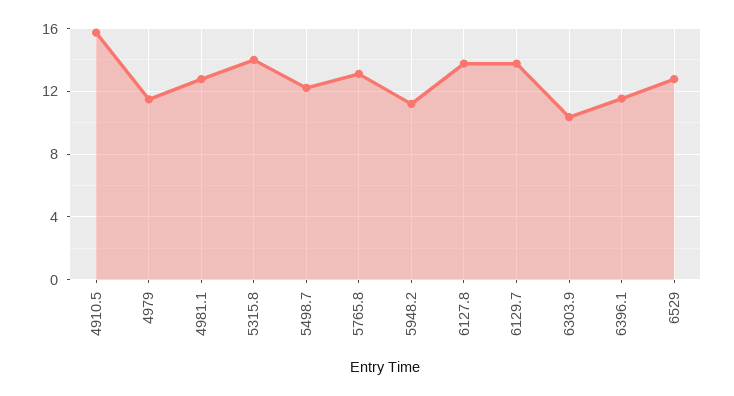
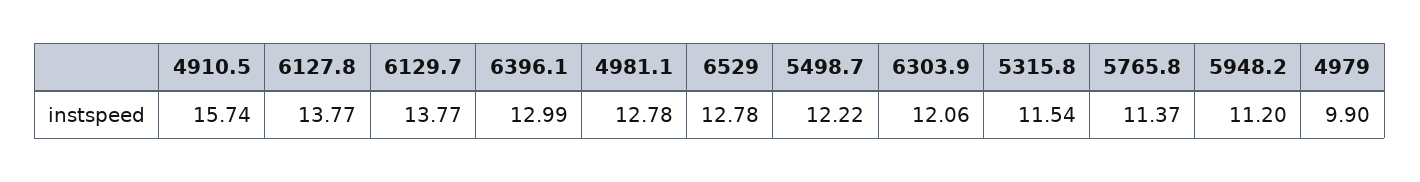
4979: 11.5 -> 9.9
5315.8: 14 -> 11.54
5765.8: 13 -> 11.37
6303.9: 10.5 -> 12.06
6396.1: 11.5 -> 12.99

